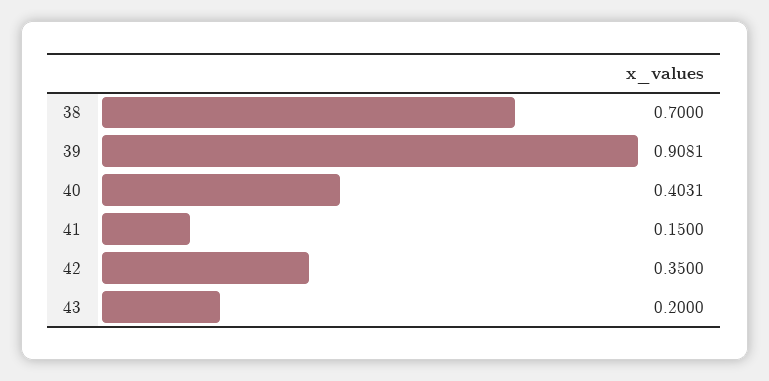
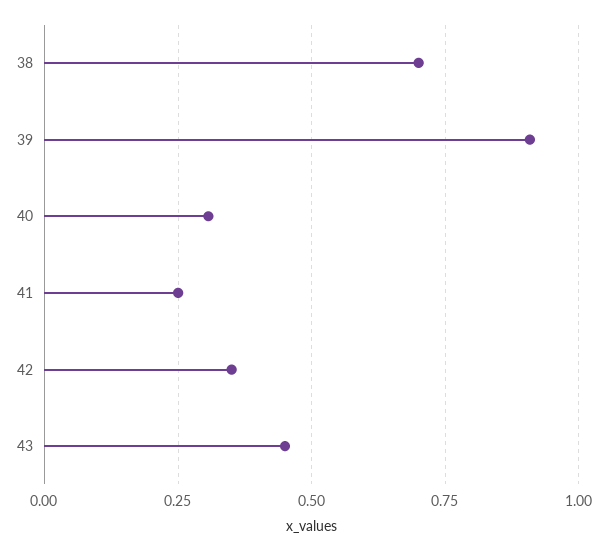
40: 0.4031 -> 0.3
41: 0.15 -> 0.25
43: 0.2 -> 0.45

